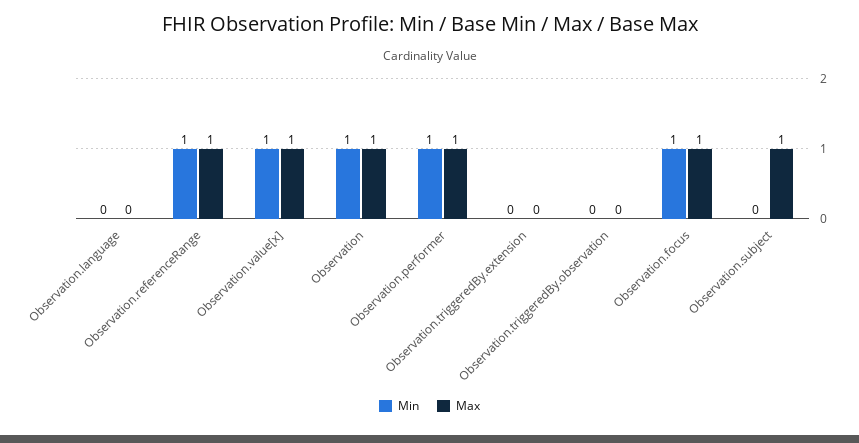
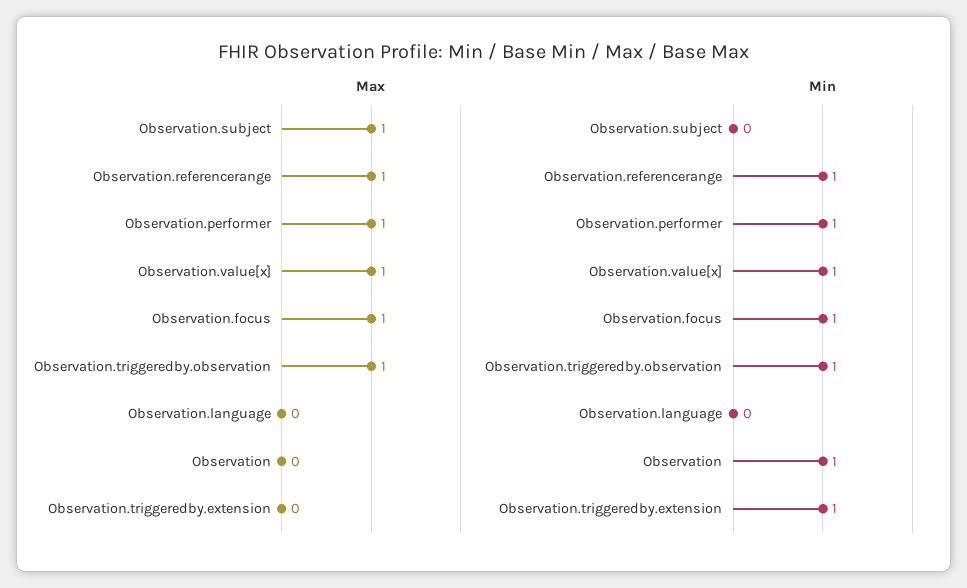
Max, Observation: 1 -> 0
Min, Observation.triggeredBy.extension: 0 -> 1
Min, Observation.triggeredBy.observation: 0 -> 1
Max, Observation.triggeredBy.observation: 0 -> 1

